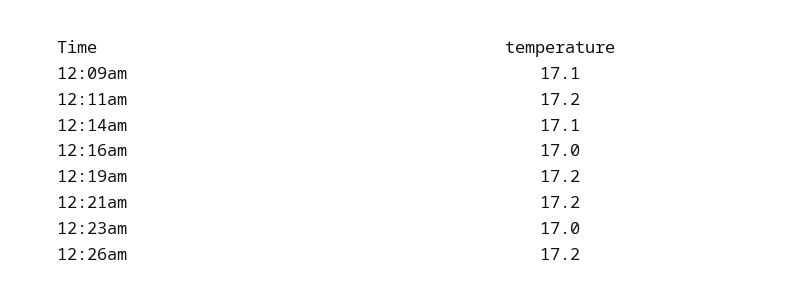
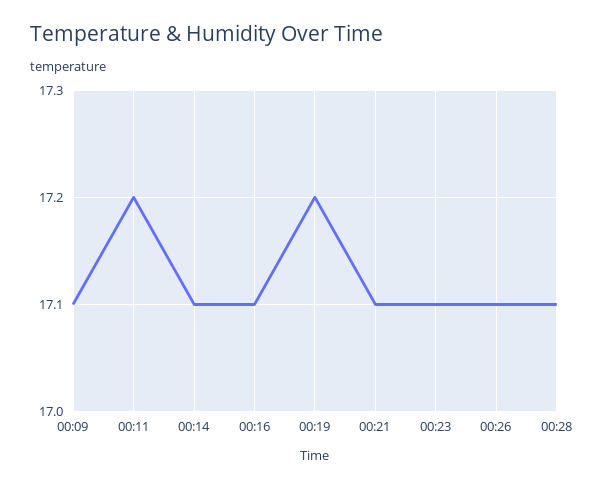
12:16am: 17 -> 17.1
12:21am: 17.2 -> 17.1
12:23am: 17 -> 17.1
12:26am: 17.2 -> 17.1
00:28: none -> 17.1

